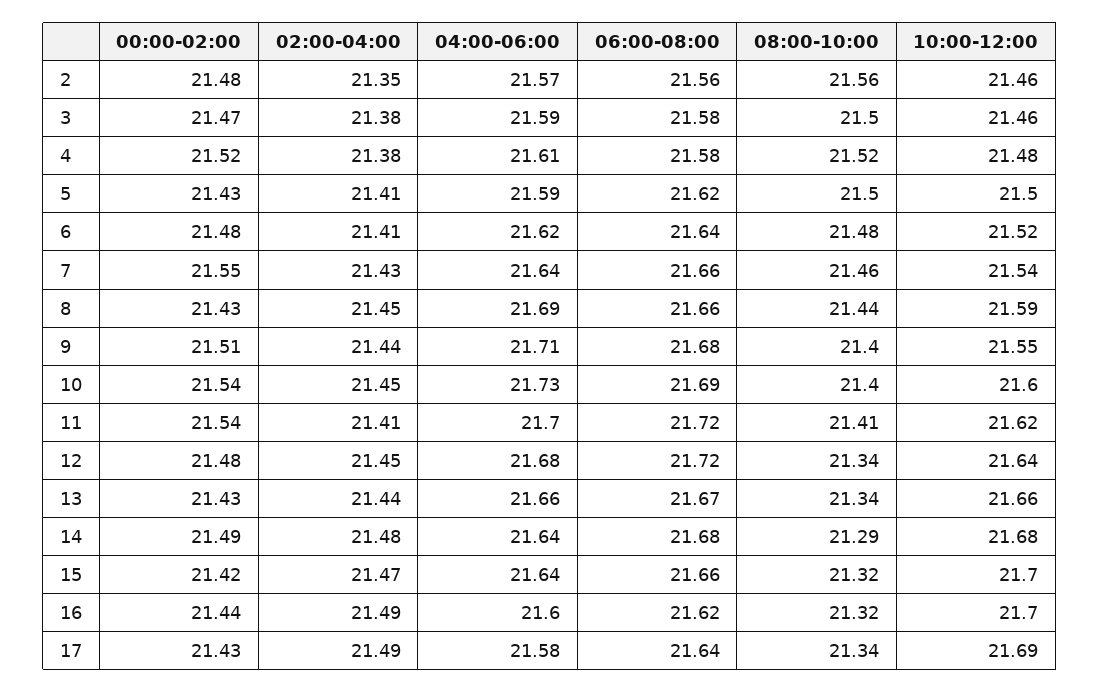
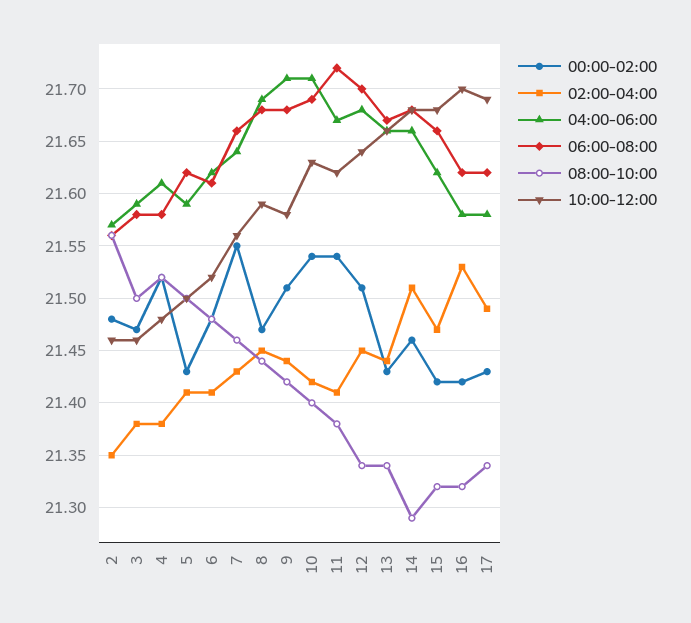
06:00-08:00, 6: 21.64 -> 21.61
10:00-12:00, 7: 21.54 -> 21.56
00:00-02:00, 8: 21.43 -> 21.47
06:00-08:00, 8: 21.66 -> 21.68
08:00-10:00, 9: 21.4 -> 21.42
10:00-12:00, 9: 21.55 -> 21.58
02:00-04:00, 10: 21.45 -> 21.42
04:00-06:00, 10: 21.73 -> 21.71
10:00-12:00, 10: 21.6 -> 21.63
04:00-06:00, 11: 21.7 -> 21.67
08:00-10:00, 11: 21.41 -> 21.38
00:00-02:00, 12: 21.48 -> 21.51
06:00-08:00, 12: 21.72 -> 21.7
00:00-02:00, 14: 21.49 -> 21.46
02:00-04:00, 14: 21.48 -> 21.51
04:00-06:00, 14: 21.64 -> 21.66
04:00-06:00, 15: 21.64 -> 21.62
10:00-12:00, 15: 21.7 -> 21.68
00:00-02:00, 16: 21.44 -> 21.42
02:00-04:00, 16: 21.49 -> 21.53
04:00-06:00, 16: 21.6 -> 21.58
06:00-08:00, 17: 21.64 -> 21.62

